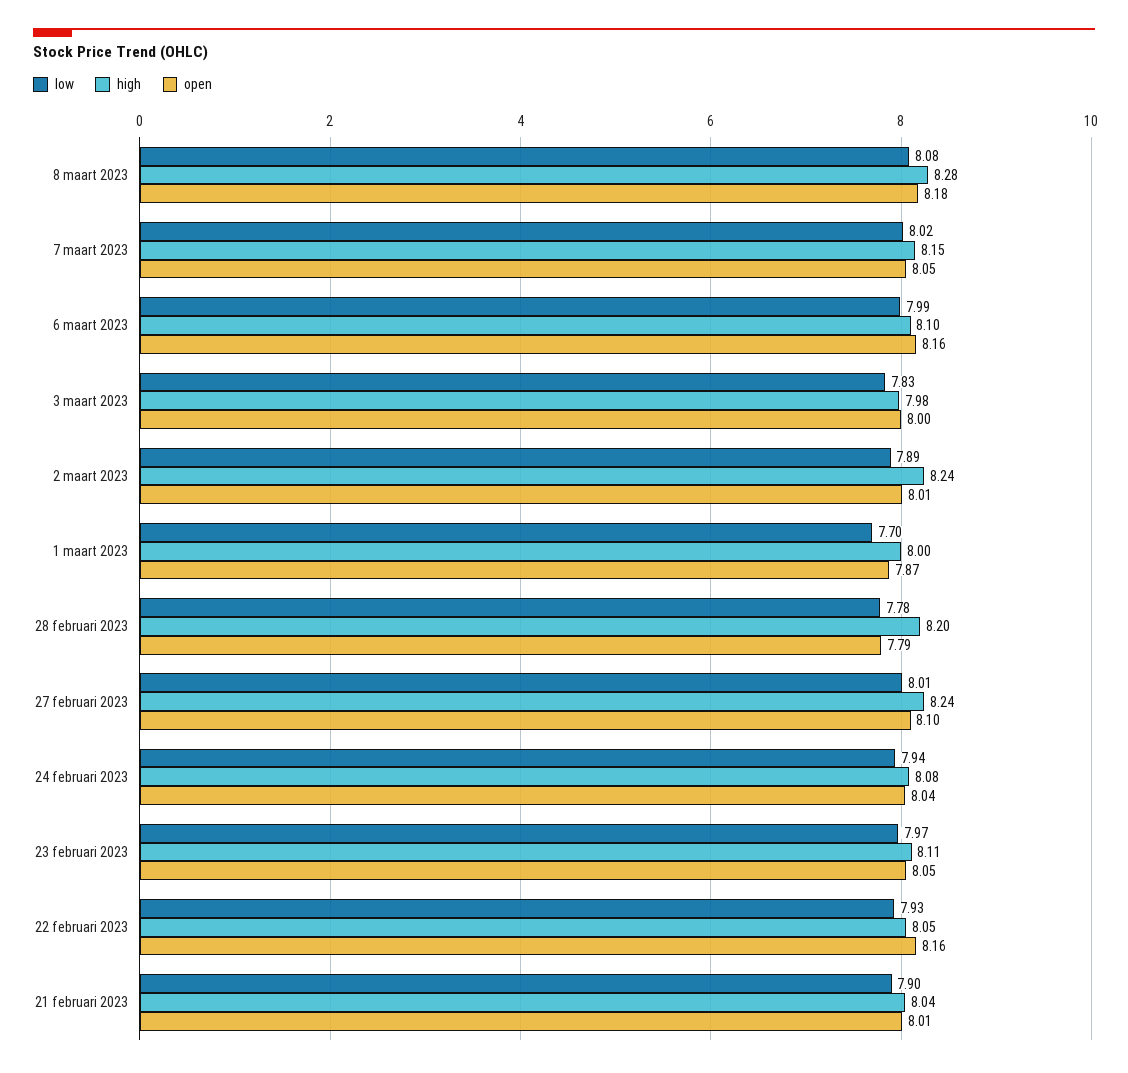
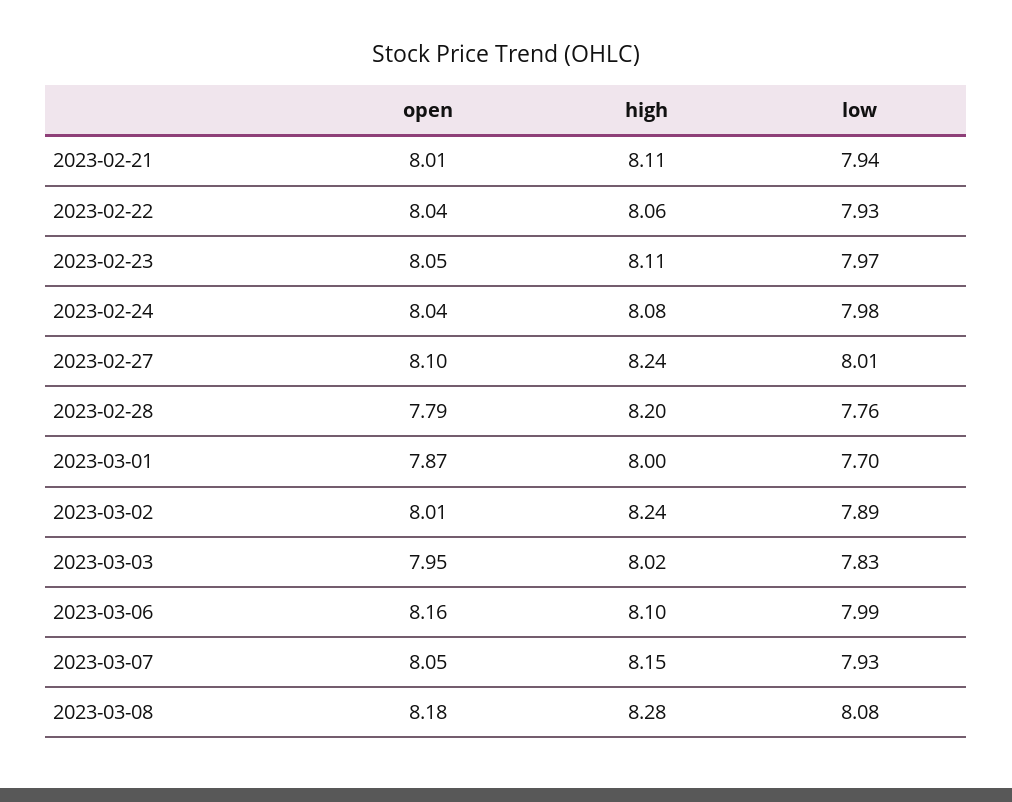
low, 7 maart 2023: 8.02 -> 7.93
high, 3 maart 2023: 7.98 -> 8.02
open, 3 maart 2023: 8 -> 7.95
low, 28 februari 2023: 7.78 -> 7.76
low, 24 februari 2023: 7.94 -> 7.98
high, 22 februari 2023: 8.05 -> 8.06
open, 22 februari 2023: 8.16 -> 8.04
low, 21 februari 2023: 7.9 -> 7.94
high, 21 februari 2023: 8.04 -> 8.11

